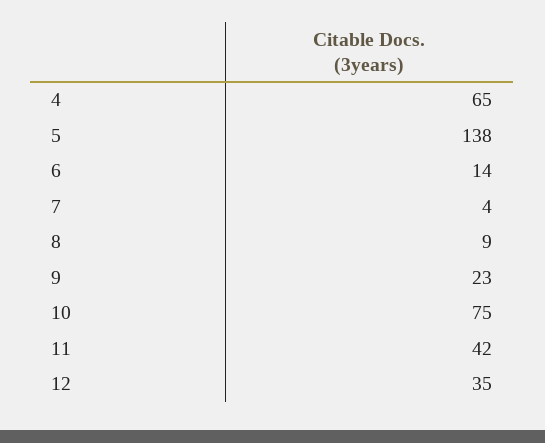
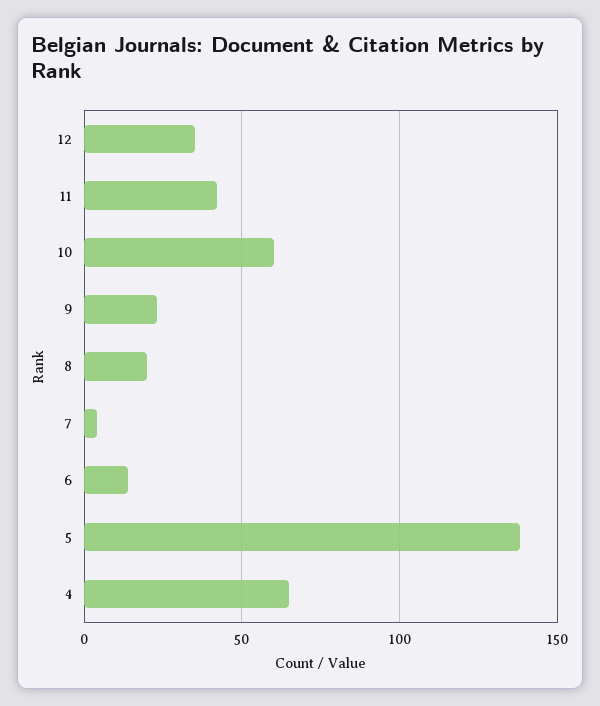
8: 9 -> 20
10: 75 -> 60

